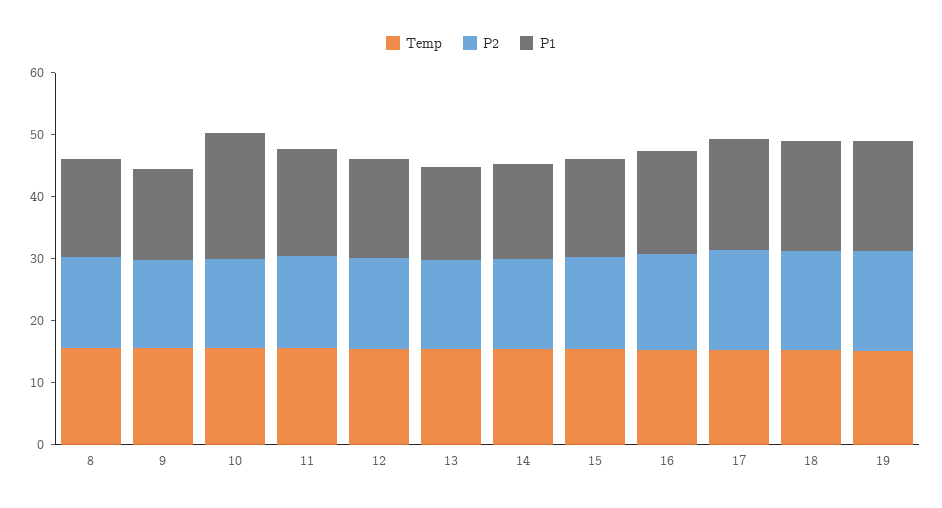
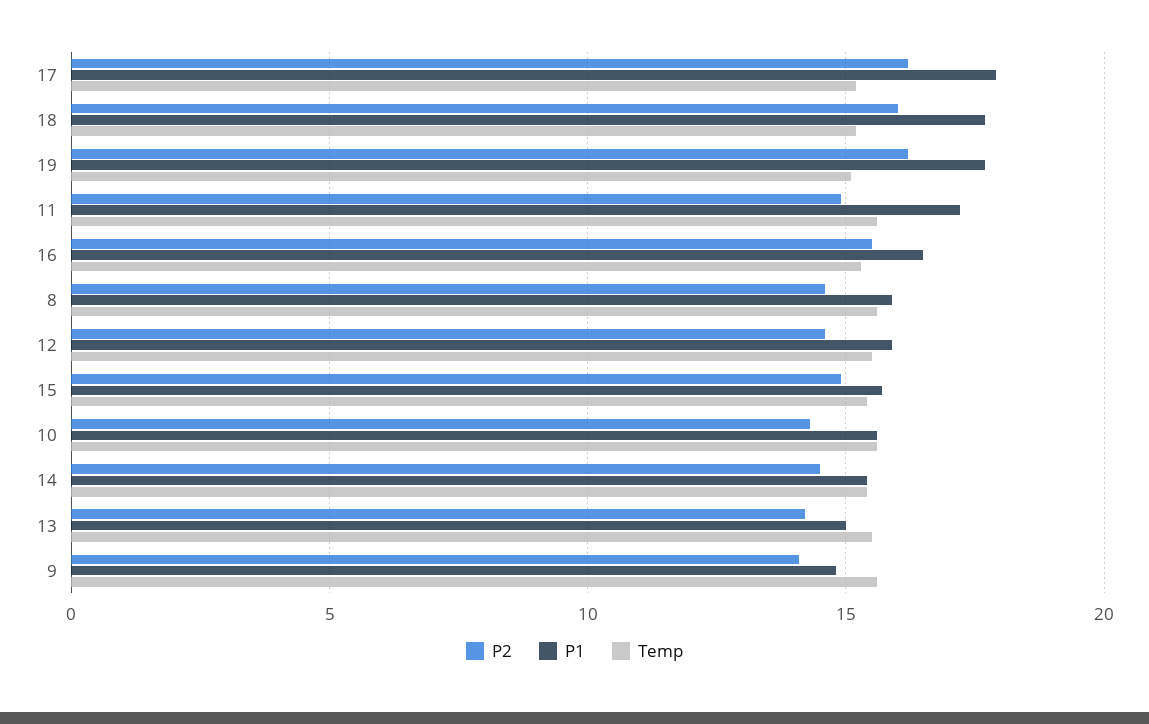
P1, 10: 20 -> 15.5

